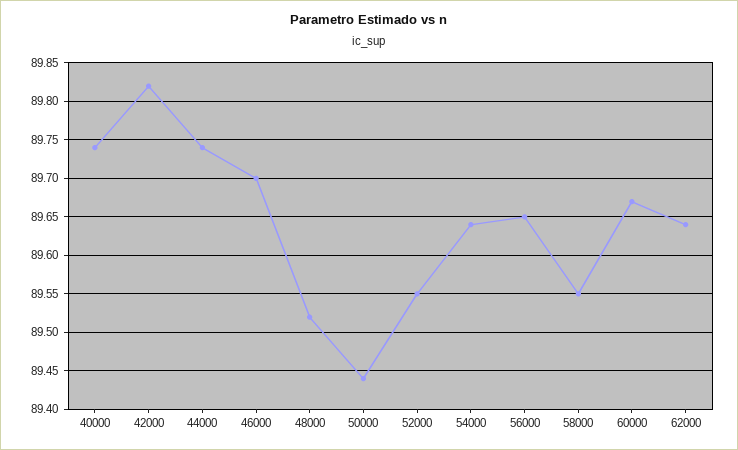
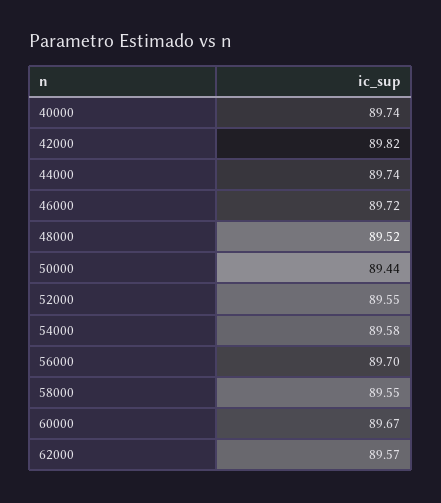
46000: 89.7 -> 89.72
54000: 89.64 -> 89.58
56000: 89.65 -> 89.7
62000: 89.64 -> 89.57

